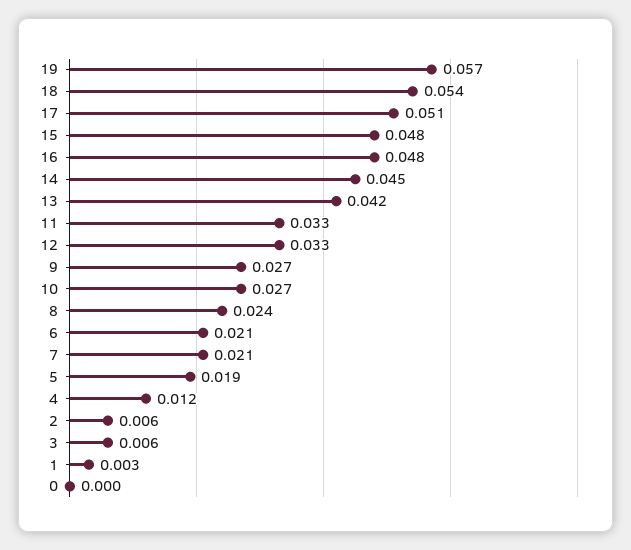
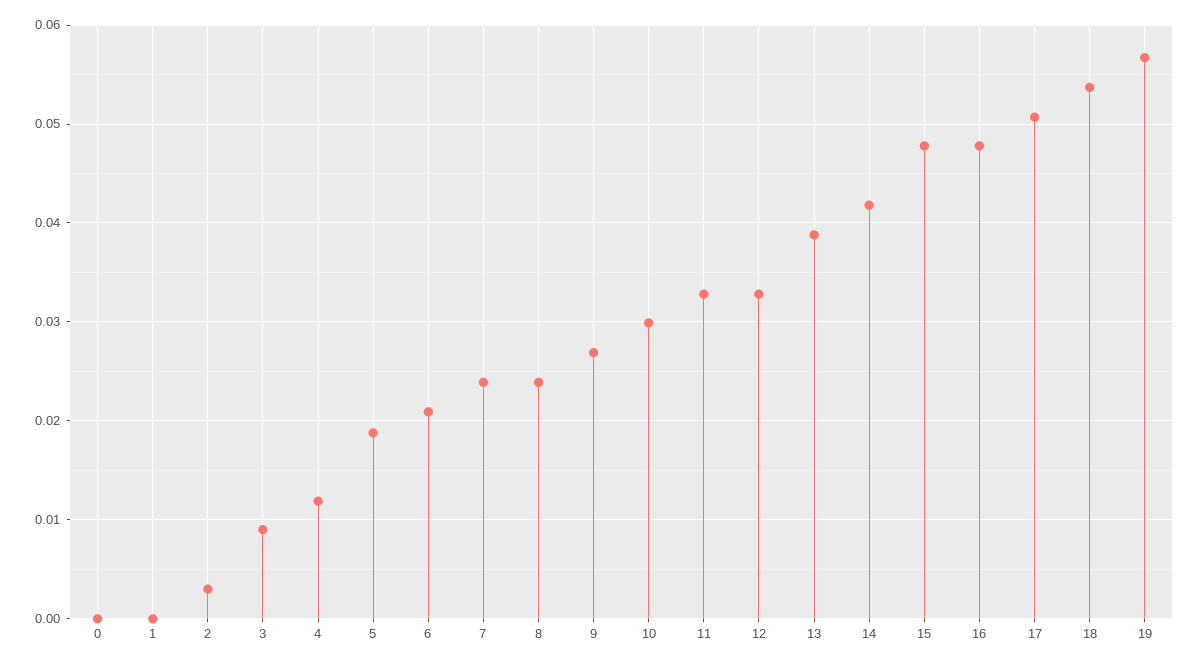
14: 0.045 -> 0.042
13: 0.042 -> 0.039
10: 0.027 -> 0.03
7: 0.021 -> 0.024
2: 0.006 -> 0.003
3: 0.006 -> 0.009
1: 0.003 -> 0

